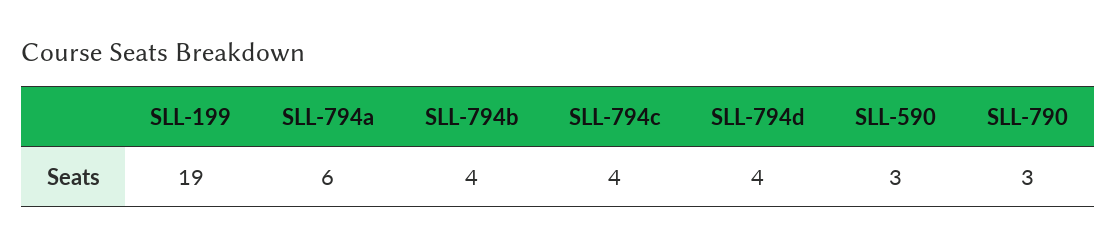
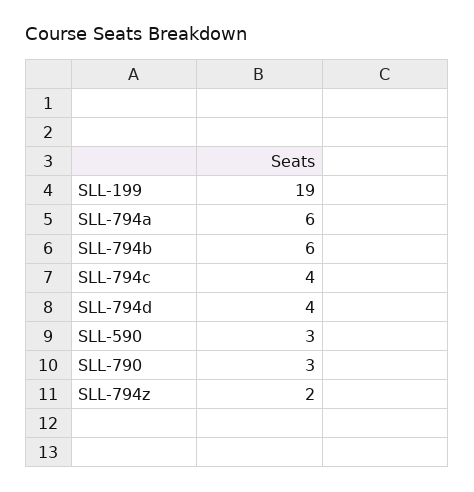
SLL-794b: 4 -> 6
SLL-794z: none -> 2

